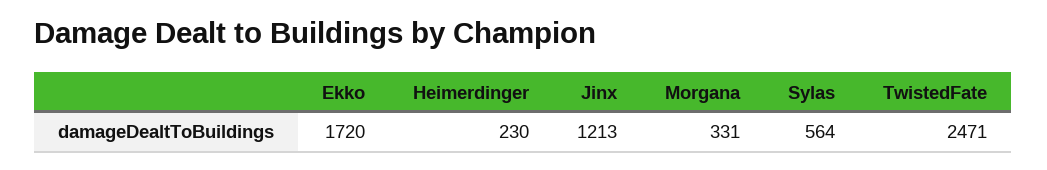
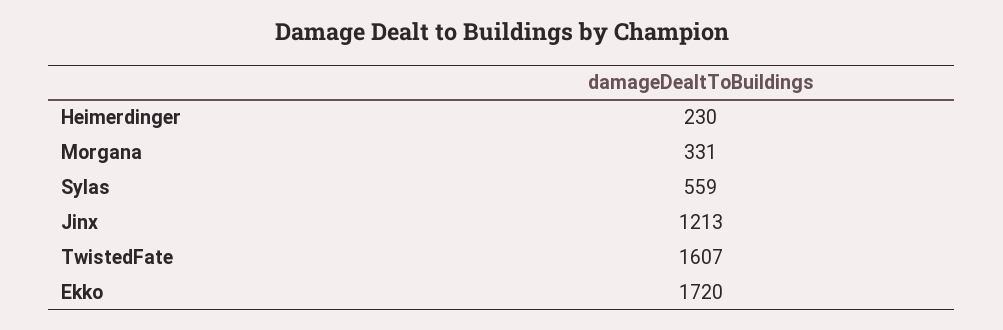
Sylas: 564 -> 559
TwistedFate: 2471 -> 1607

